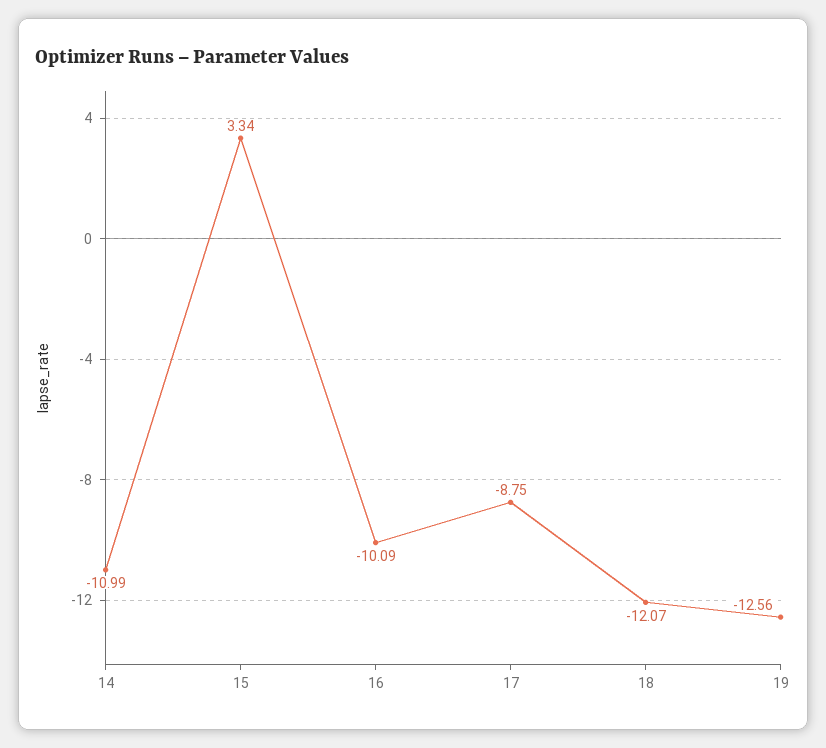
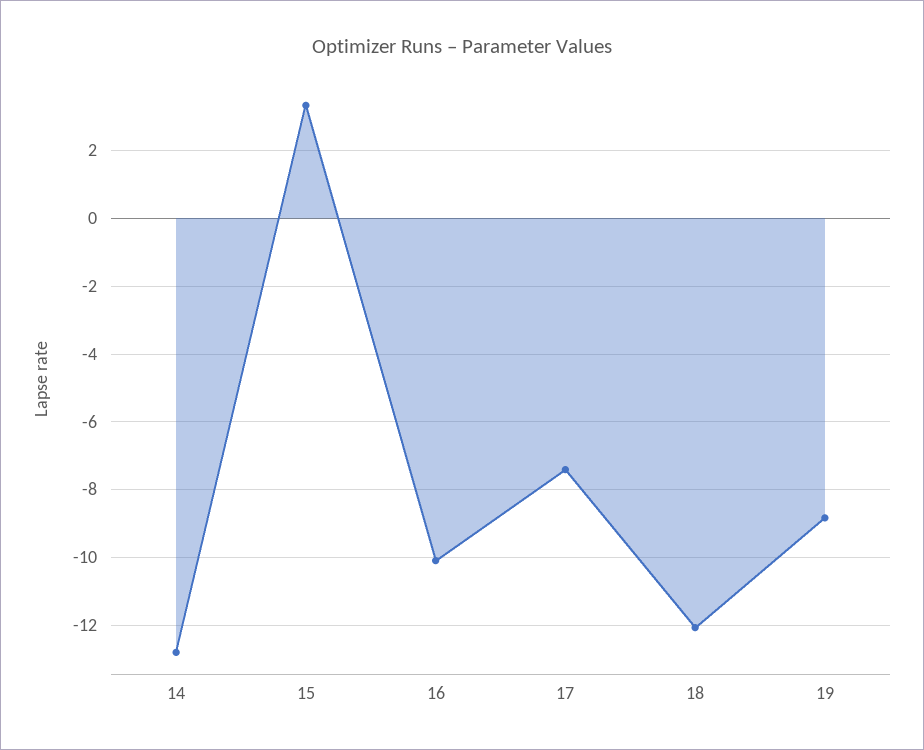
14: -10.99 -> -12.8
17: -8.75 -> -7.4
19: -12.56 -> -8.8

